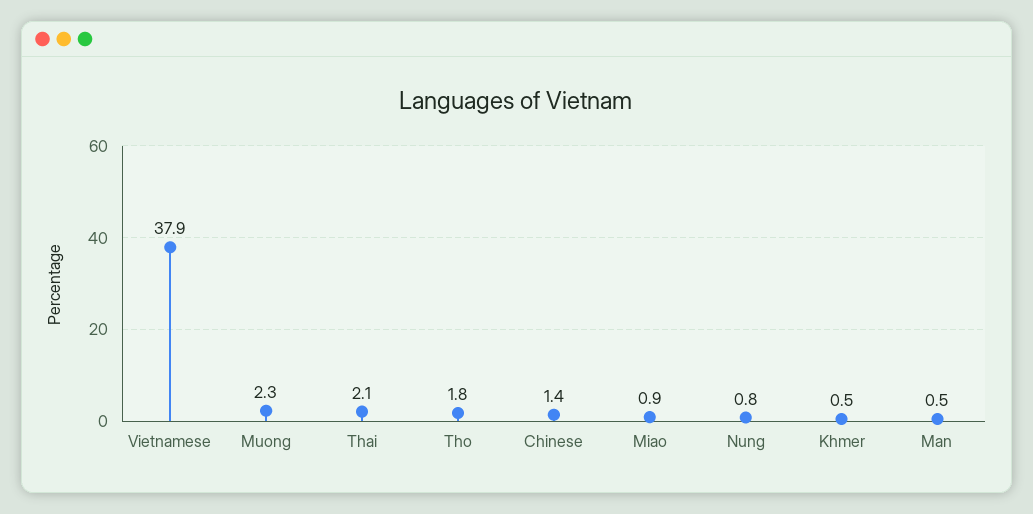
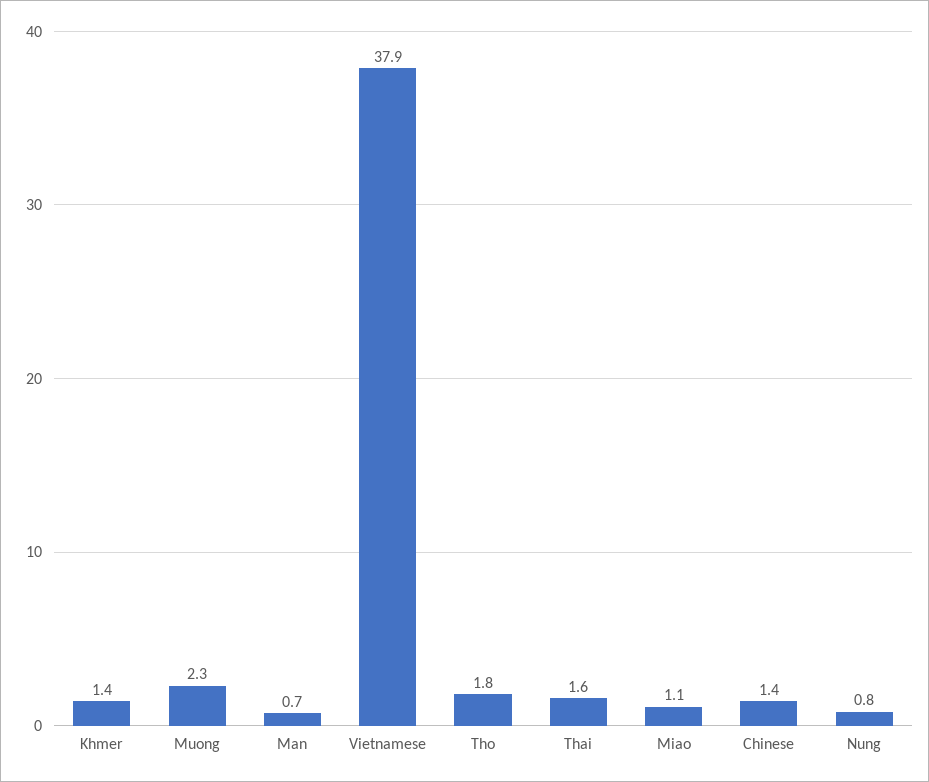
Thai: 2.1 -> 1.6
Miao: 0.9 -> 1.1
Khmer: 0.5 -> 1.4
Man: 0.5 -> 0.7

